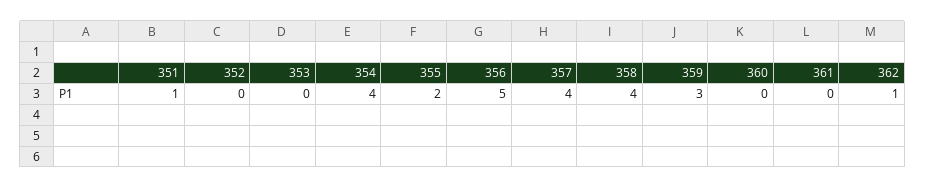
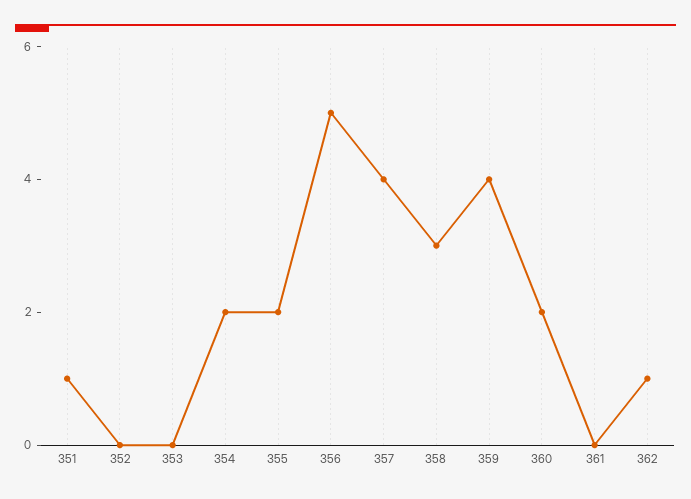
354: 4 -> 2
358: 4 -> 3
359: 3 -> 4
360: 0 -> 2

